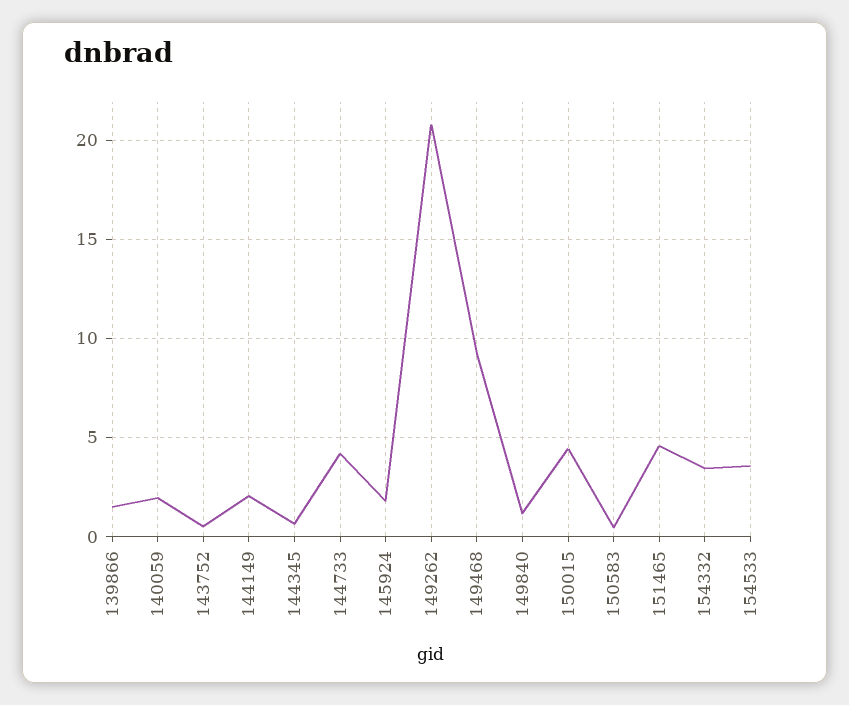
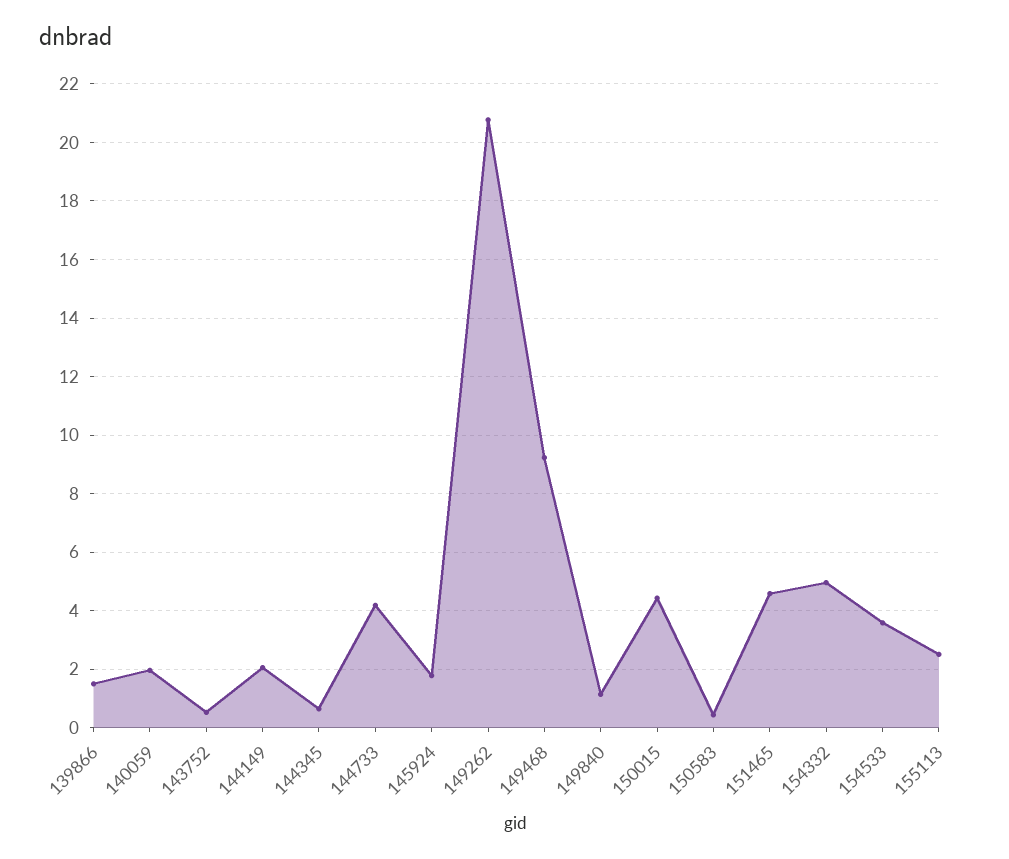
154332: 3.5 -> 5
155113: none -> 2.5

